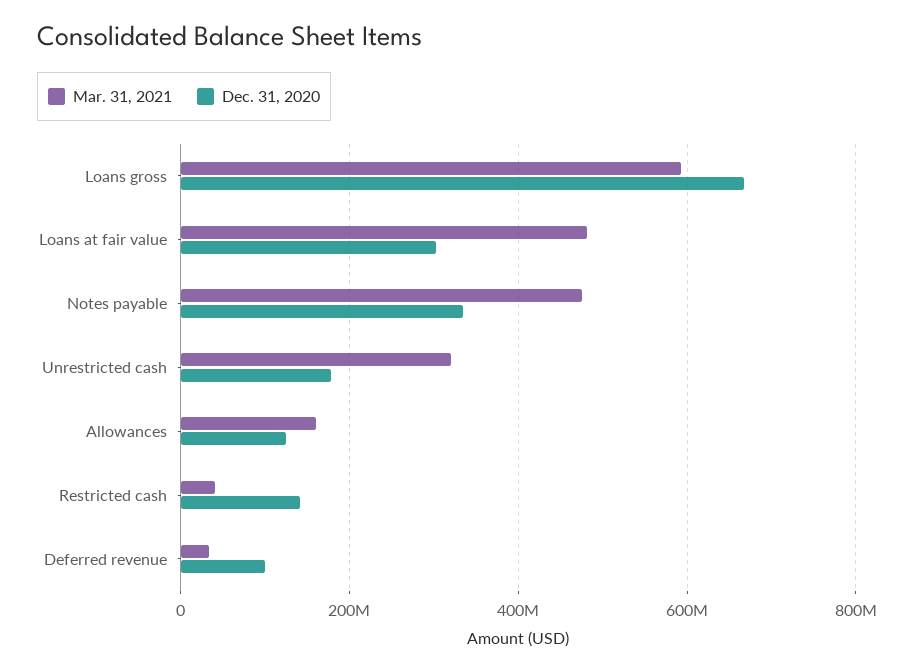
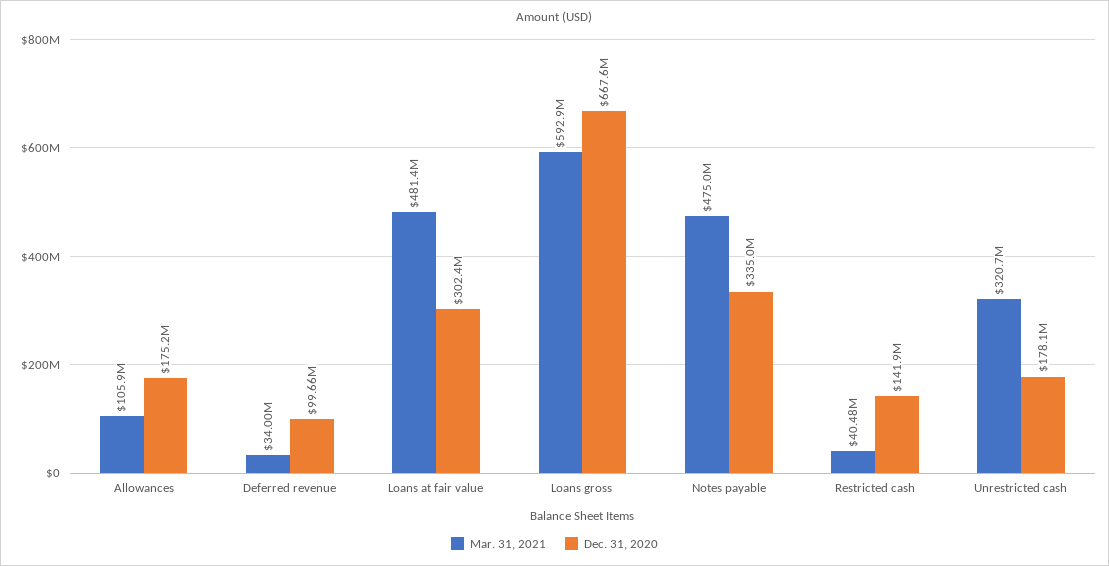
Mar. 31, 2021, Allowances: 160000000 -> 105900000
Dec. 31, 2020, Allowances: 120000000 -> 175200000

